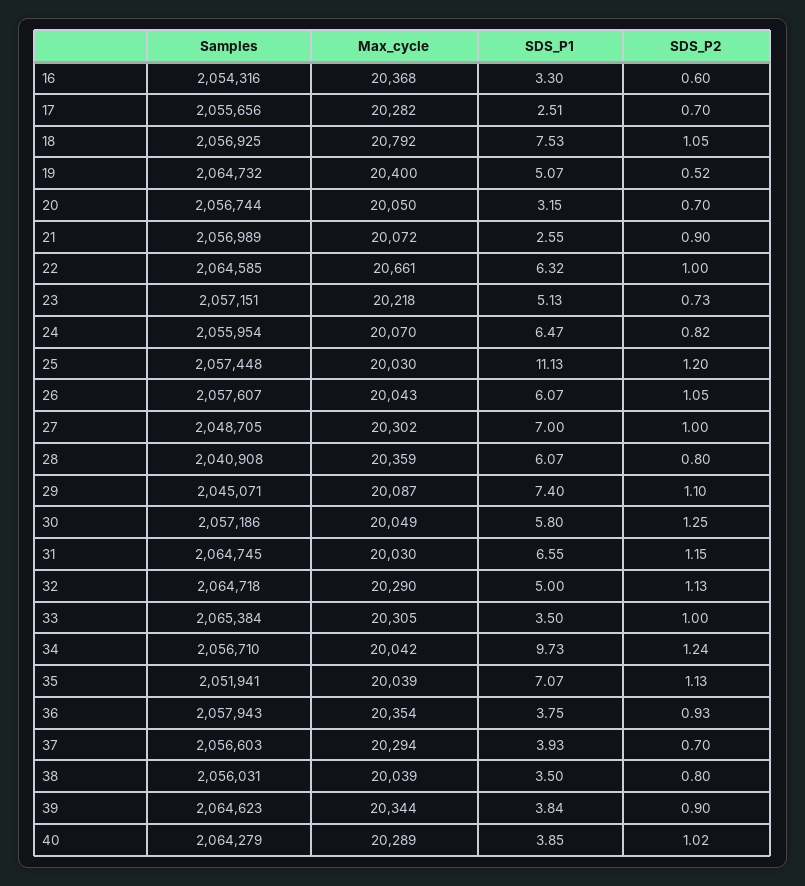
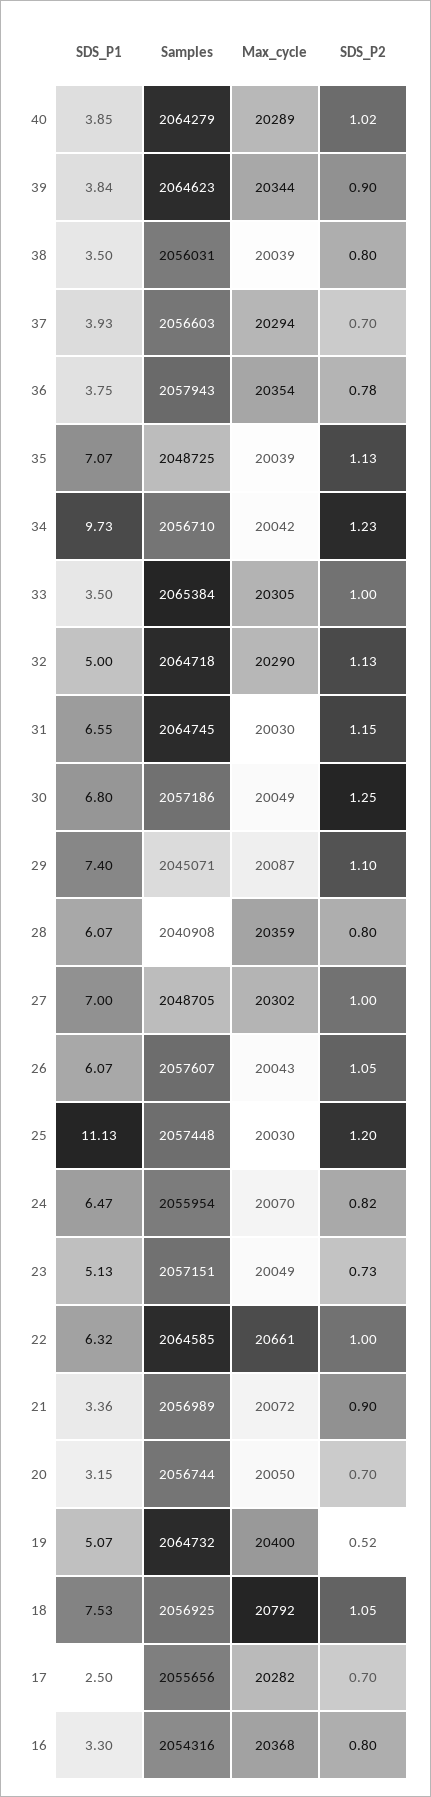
SDS_P2, 16: 0.6 -> 0.8
SDS_P1, 17: 2.51 -> 2.5
SDS_P1, 21: 2.55 -> 3.36
Max_cycle, 23: 20218 -> 20049
SDS_P1, 30: 5.8 -> 6.8
SDS_P2, 34: 1.24 -> 1.23
Samples, 35: 2051941 -> 2048725
SDS_P2, 36: 0.93 -> 0.78

